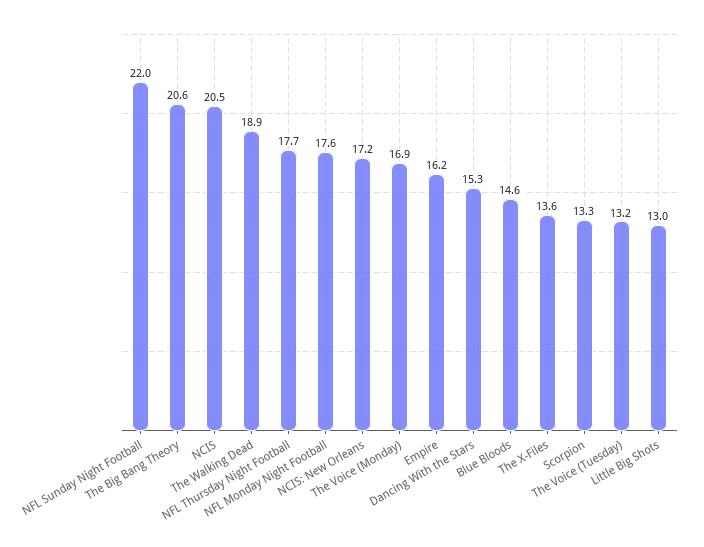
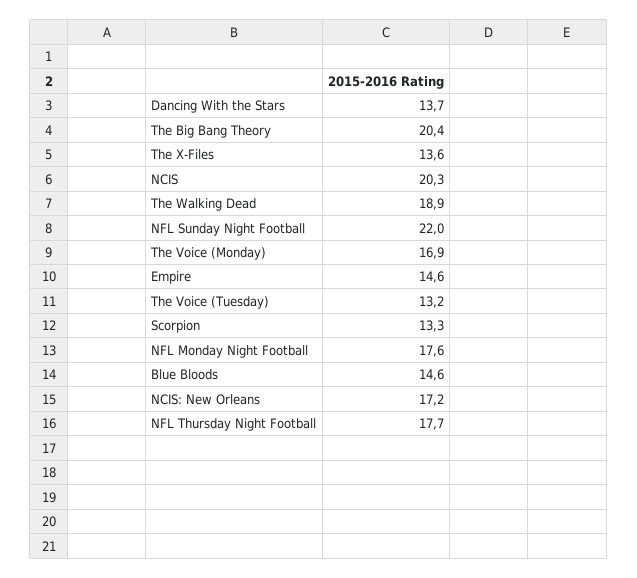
The Big Bang Theory: 20.6 -> 20.4
NCIS: 20.5 -> 20.3
Empire: 16.2 -> 14.6
Dancing With the Stars: 15.3 -> 13.7
Little Big Shots: 13 -> none

